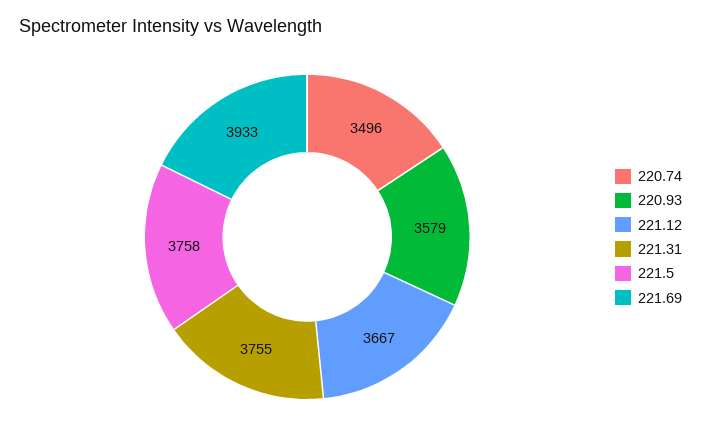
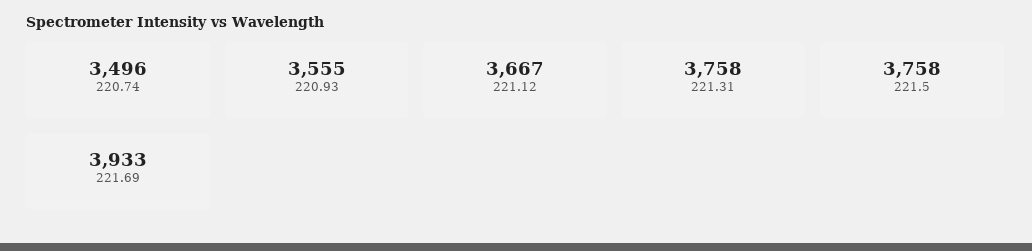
220.93: 3579 -> 3555
221.31: 3755 -> 3758

